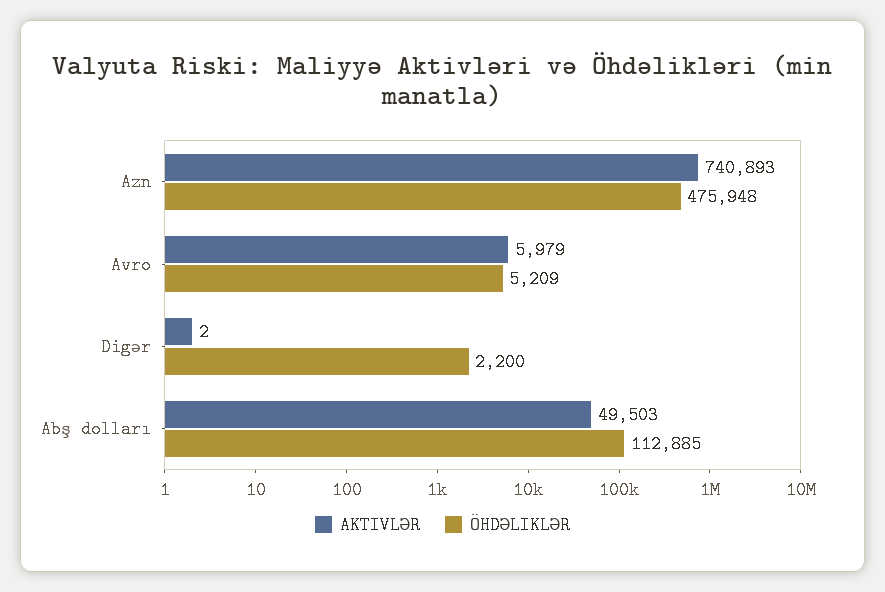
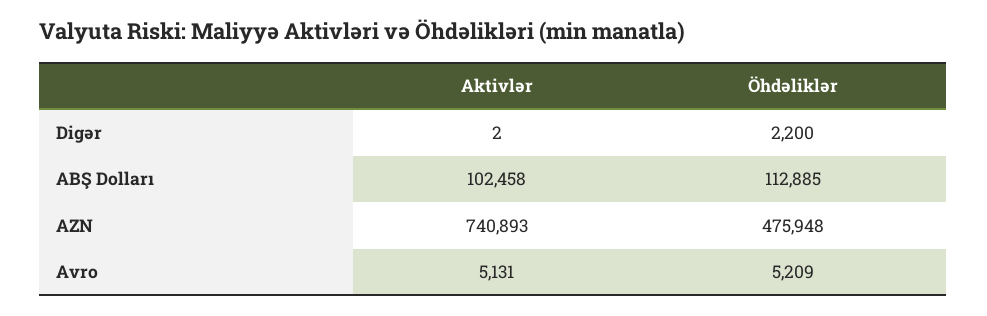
AKTIVLƏR, Avro: 5979 -> 5131
AKTIVLƏR, Abş dolları: 49503 -> 102458

